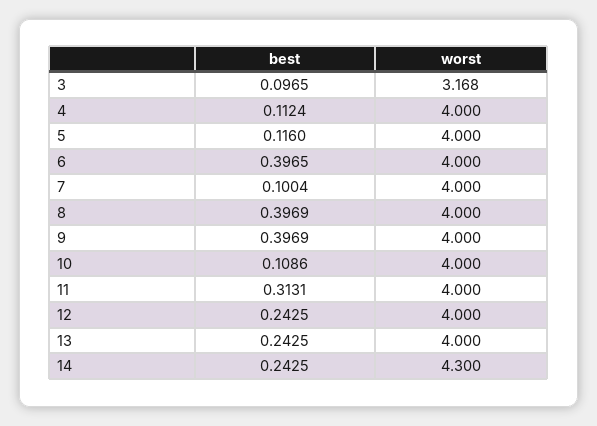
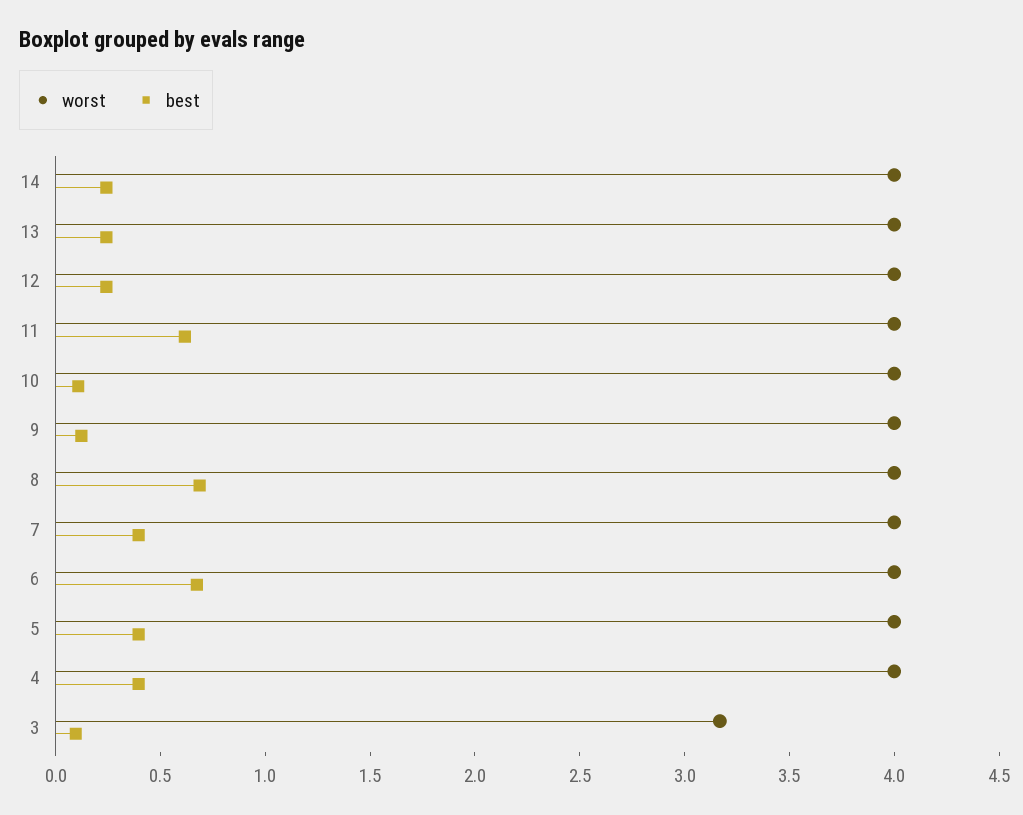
best, 4: 0.1124 -> 0.4
best, 5: 0.116 -> 0.4
best, 6: 0.3965 -> 0.7
best, 7: 0.1004 -> 0.4
best, 8: 0.3969 -> 0.7
best, 9: 0.3969 -> 0.1
best, 11: 0.3131 -> 0.6
worst, 14: 4.3 -> 4

